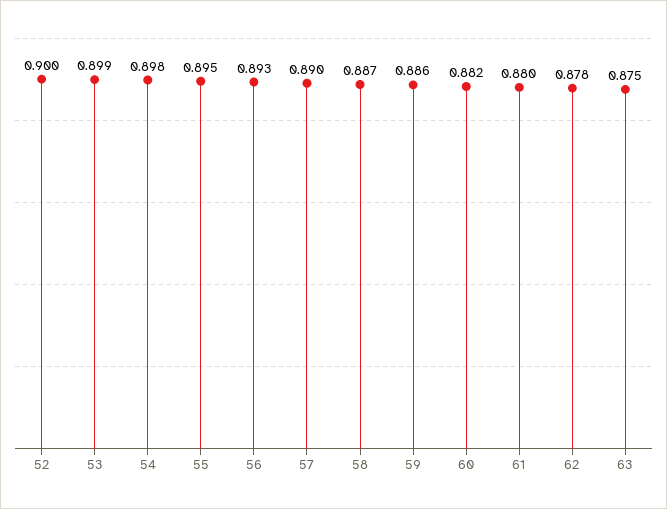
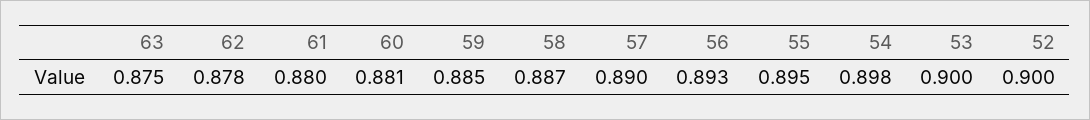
53: 0.899 -> 0.9
59: 0.886 -> 0.885
60: 0.882 -> 0.881

